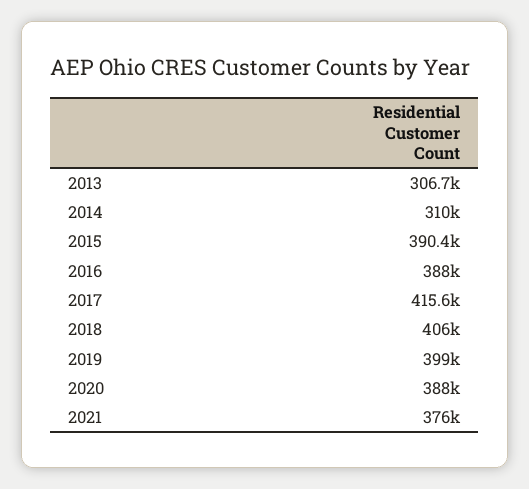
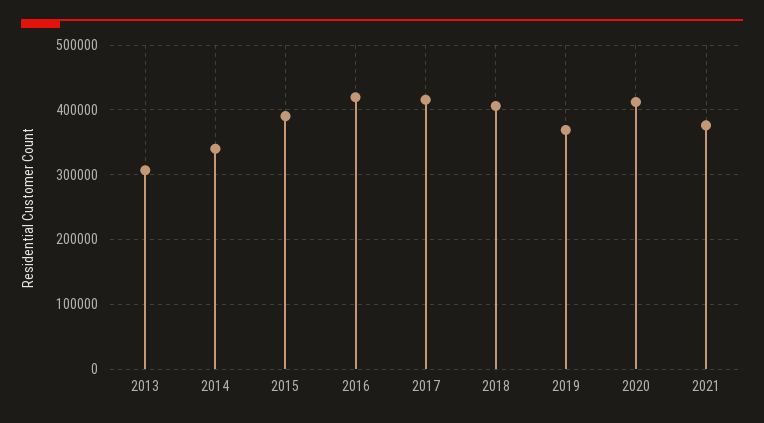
2014: 310000 -> 340000
2016: 388000 -> 420000
2019: 399000 -> 370000
2020: 388000 -> 410000

